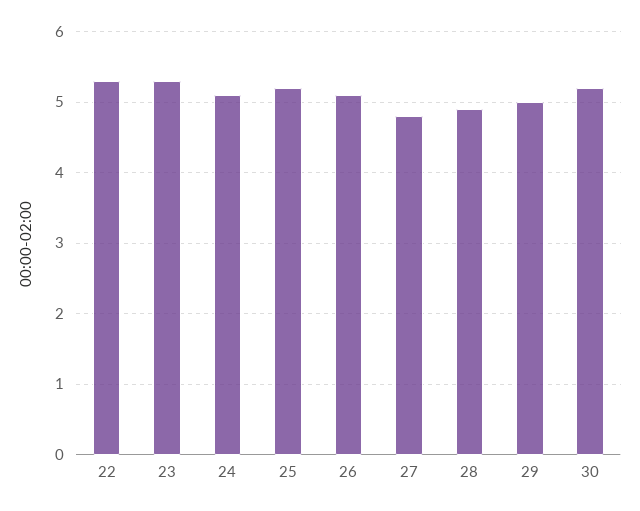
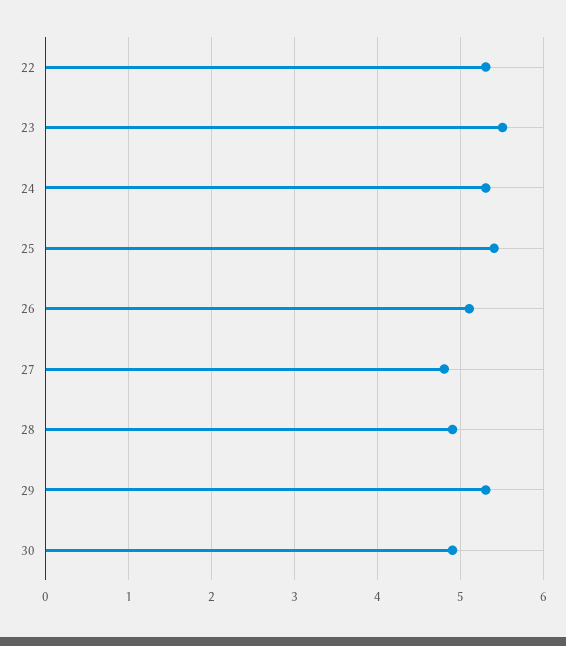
23: 5.3 -> 5.5
24: 5.1 -> 5.3
25: 5.2 -> 5.4
29: 5 -> 5.3
30: 5.2 -> 4.9

